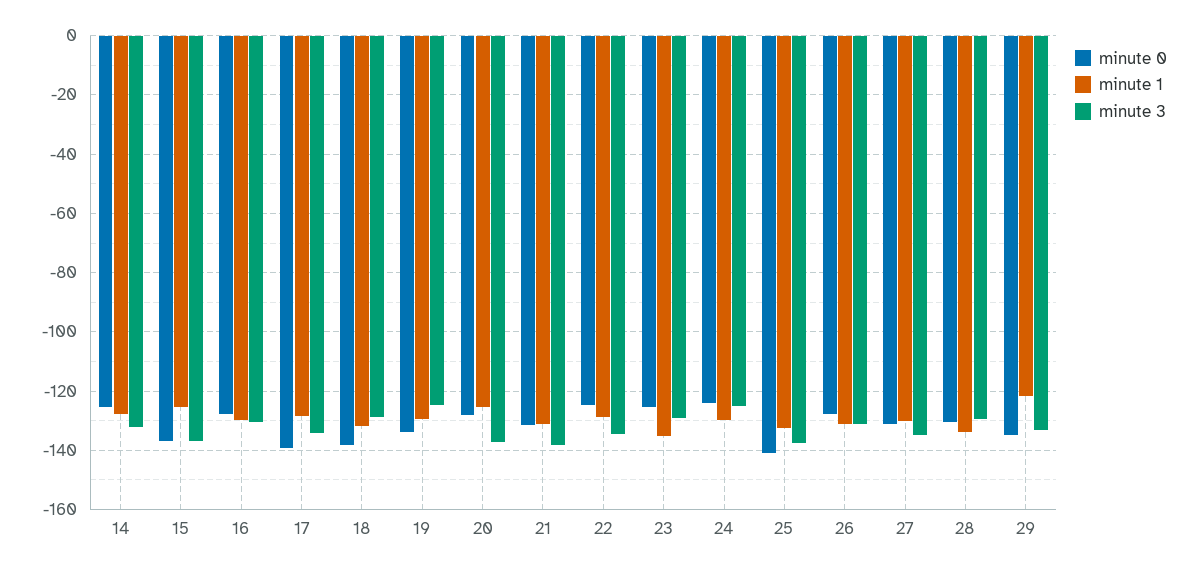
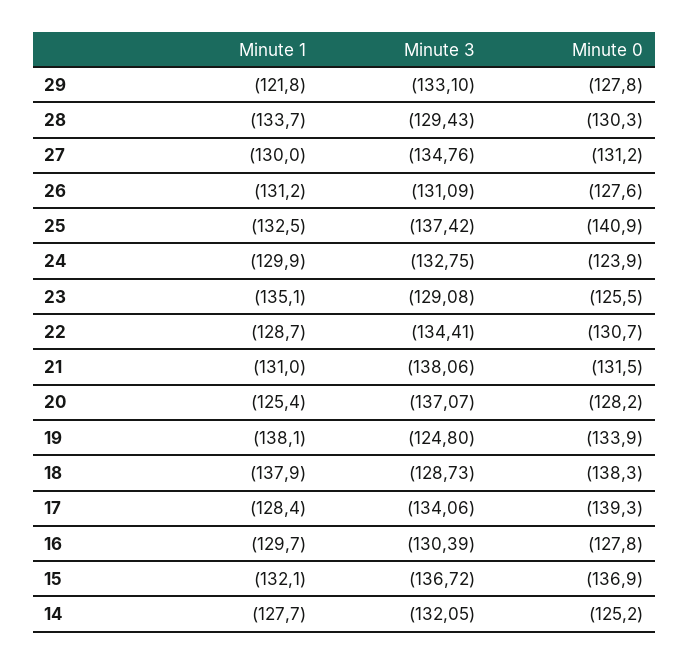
minute 1, 15: -125 -> -132.1
minute 1, 18: -132.5 -> -137.9
minute 1, 19: -130 -> -138.1
minute 0, 22: -125 -> -130.7
minute 3, 24: -125 -> -132.75
minute 0, 29: -135 -> -127.8

